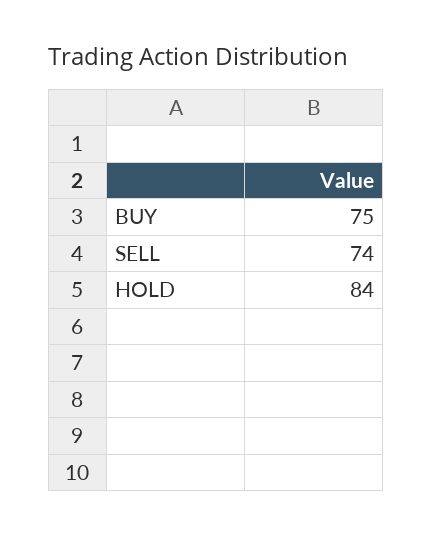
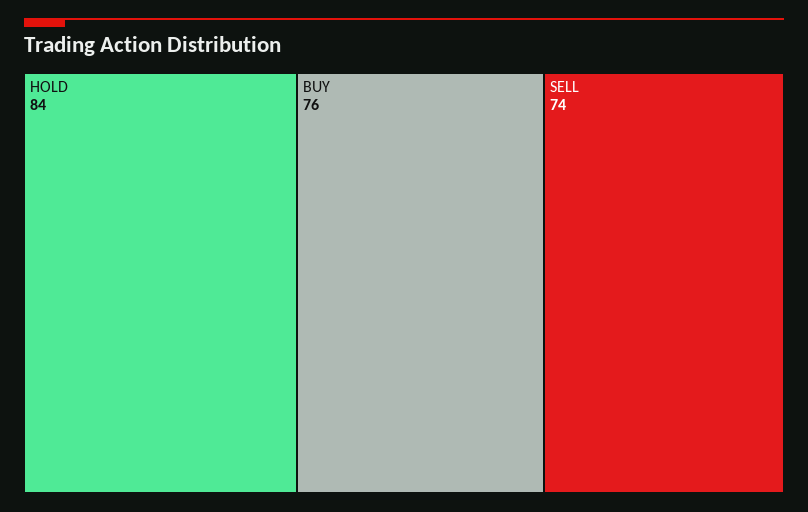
BUY: 75 -> 76

